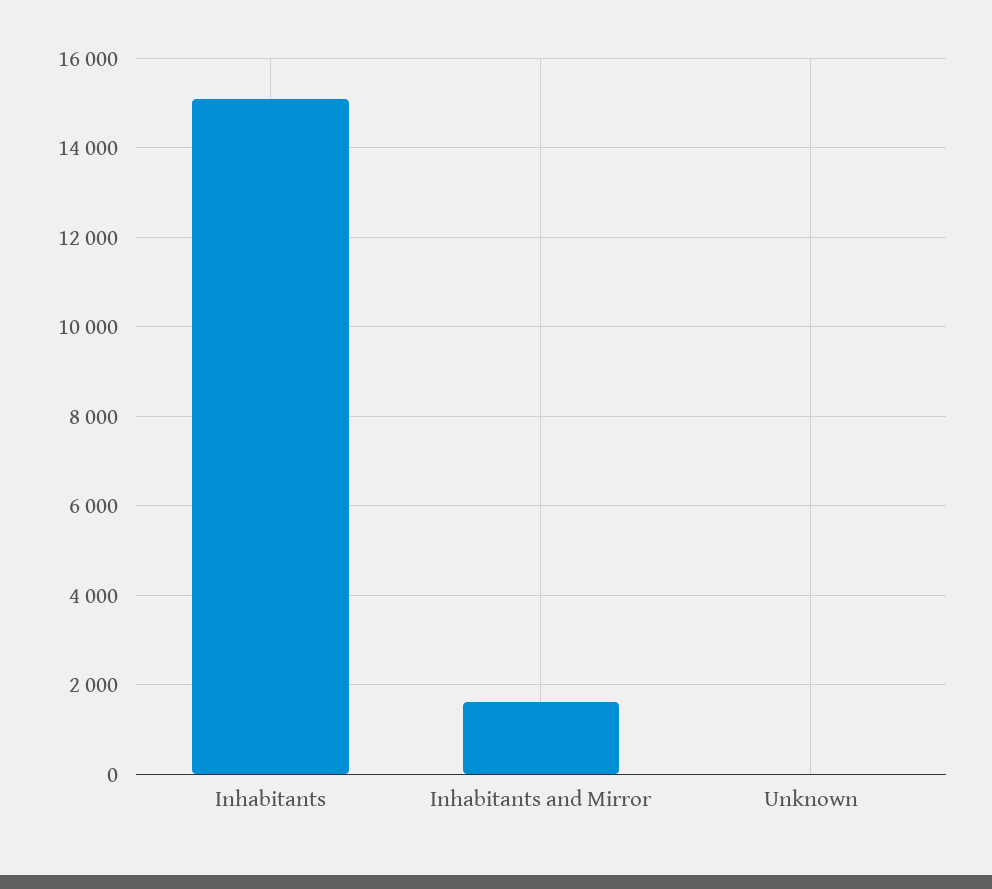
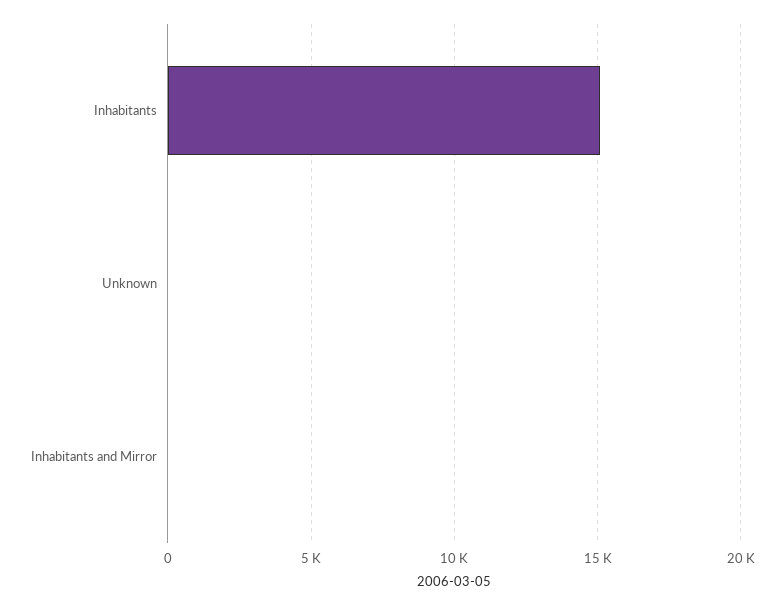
Inhabitants and Mirror: 1600 -> 0

